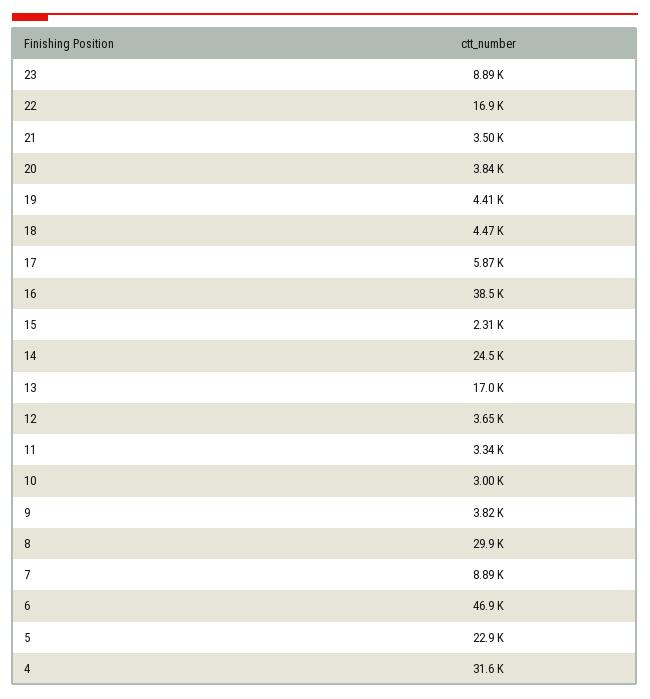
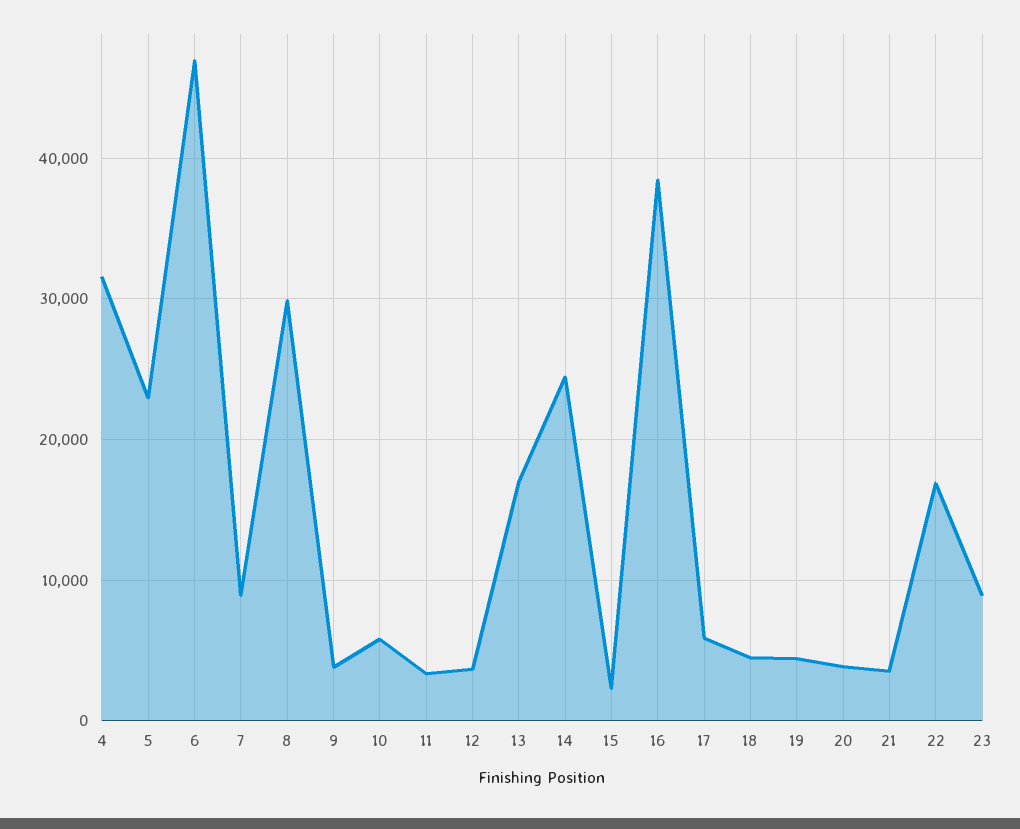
10: 3000 -> 6000

